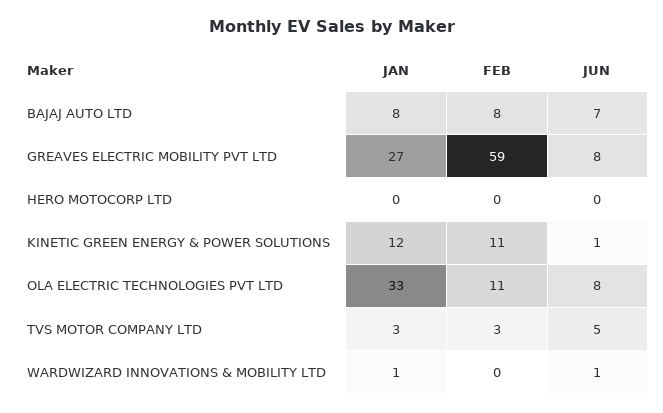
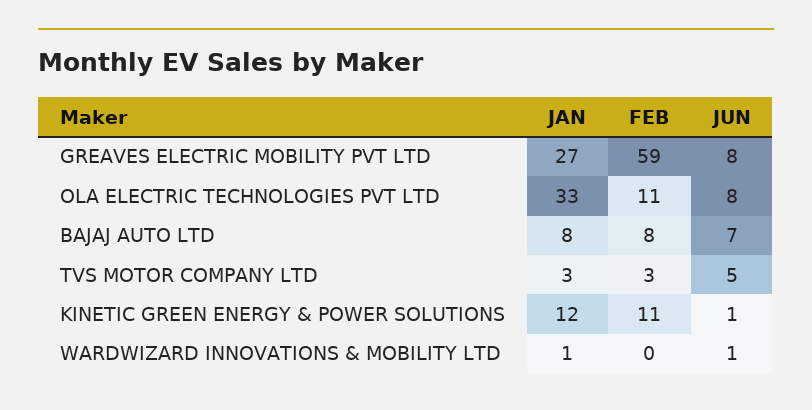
JAN, HERO MOTOCORP LTD: 0 -> none
FEB, HERO MOTOCORP LTD: 0 -> none
JUN, HERO MOTOCORP LTD: 0 -> none

